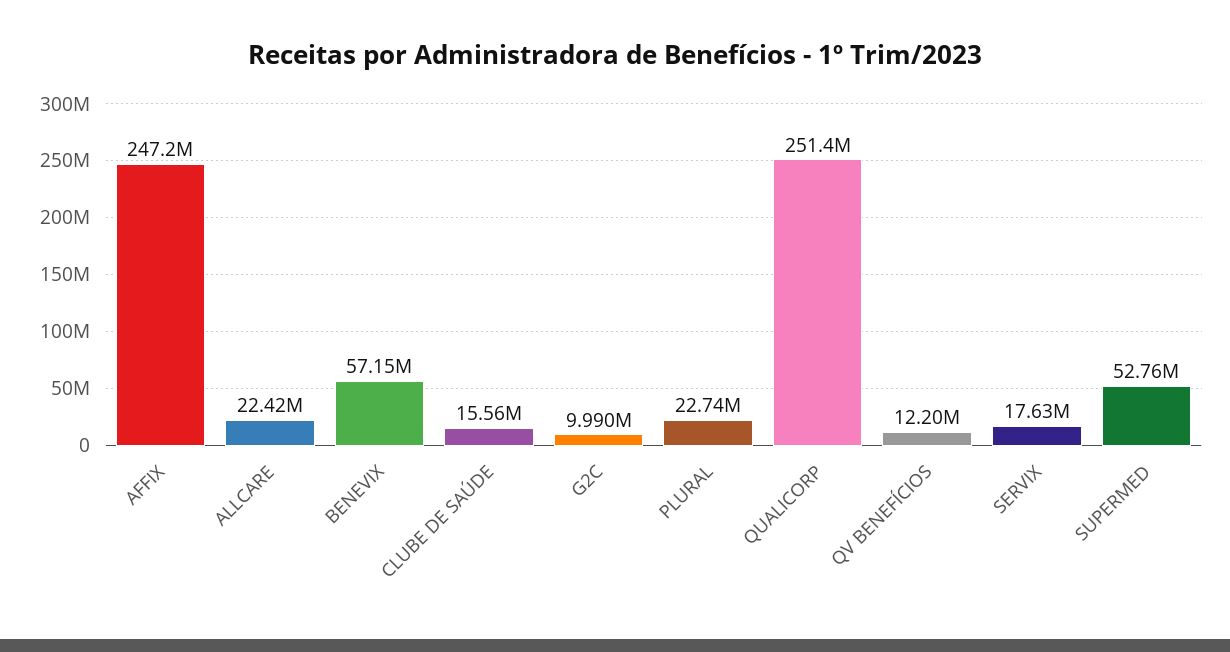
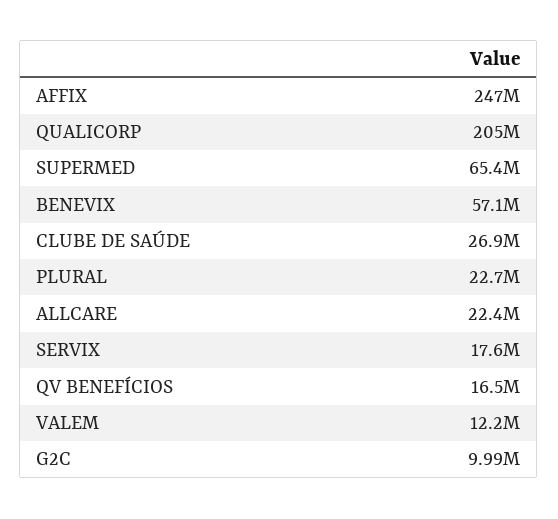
CLUBE DE SAÚDE: 15560000 -> 26900000
QUALICORP: 251400000 -> 205000000
QV BENEFÍCIOS: 12200000 -> 16500000
SUPERMED: 52760000 -> 65400000
VALEM: none -> 12200000

